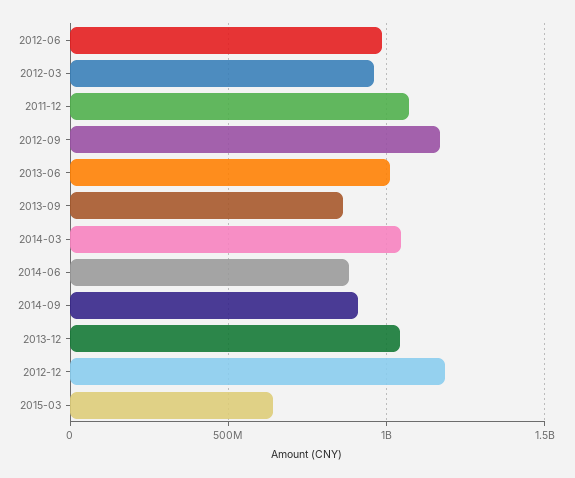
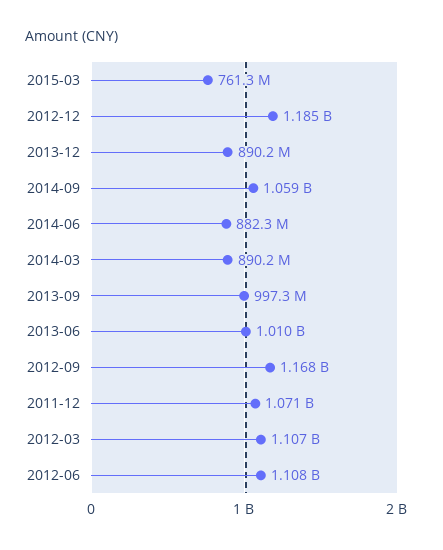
2012-06: 1000000000 -> 1108000000
2012-03: 950000000 -> 1107000000
2013-09: 850000000 -> 997300000
2014-03: 1050000000 -> 890200000
2014-09: 900000000 -> 1059000000
2013-12: 1050000000 -> 890200000
2015-03: 650000000 -> 761300000

